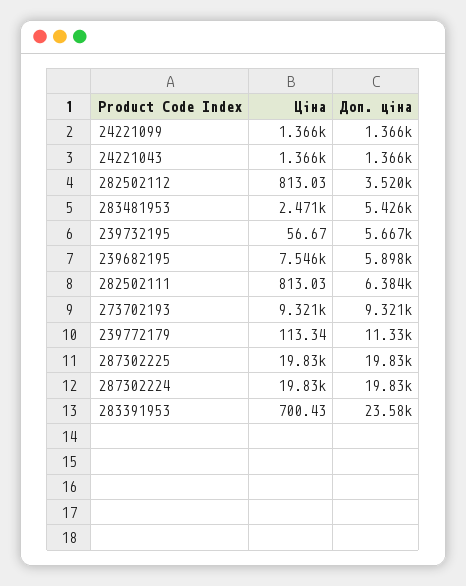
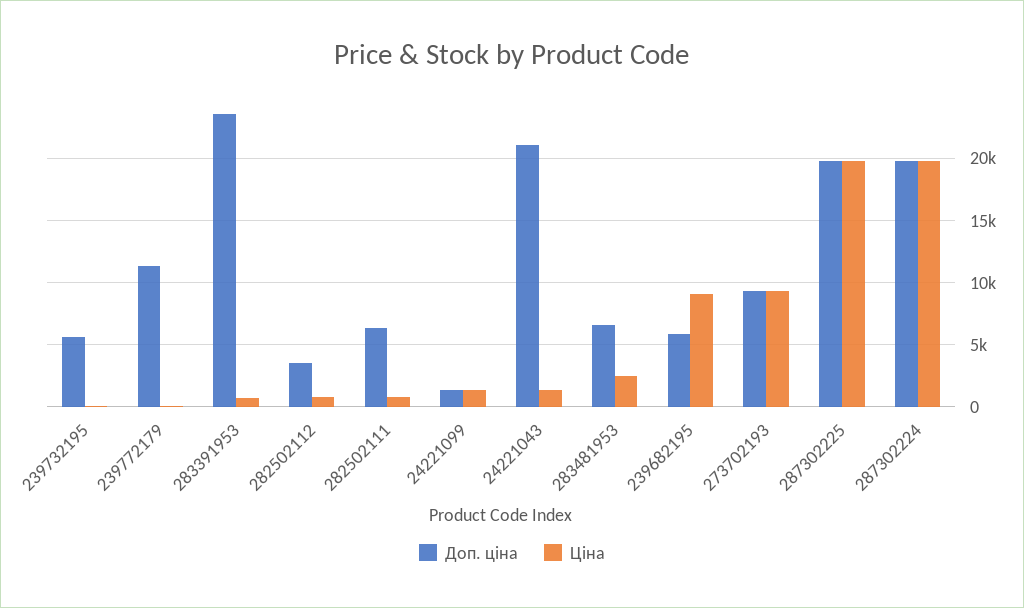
Доп. ціна, 24221043: 1366 -> 21000
Доп. ціна, 283481953: 5426 -> 6500
Ціна, 239682195: 7546 -> 9000

